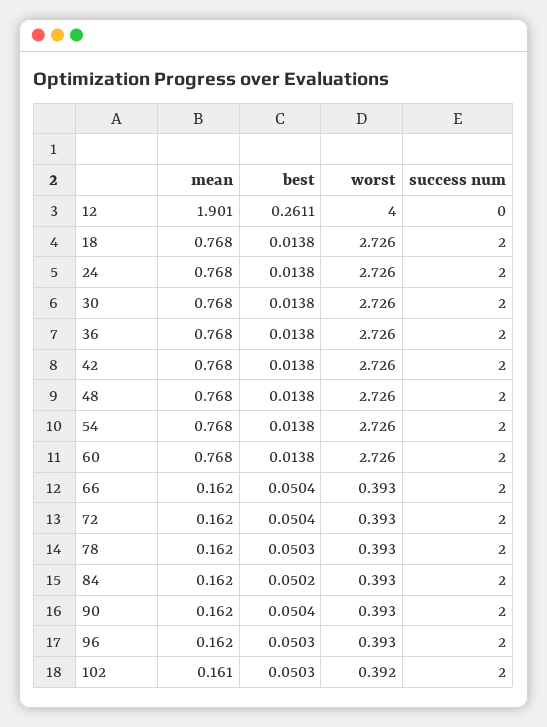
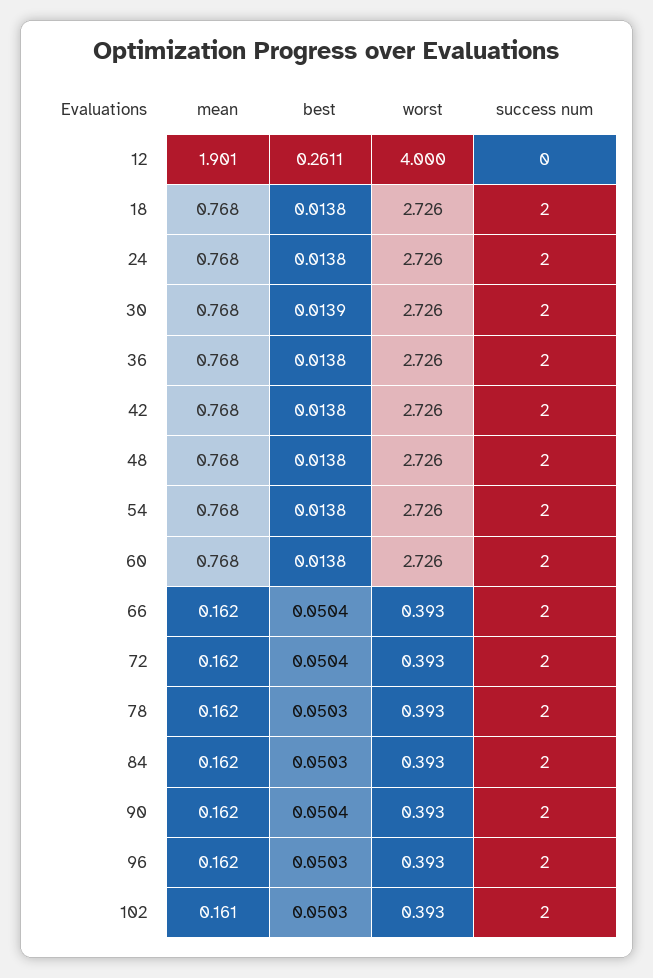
best, 30: 0.0138 -> 0.0139
best, 84: 0.0502 -> 0.0503
worst, 102: 0.392 -> 0.393

